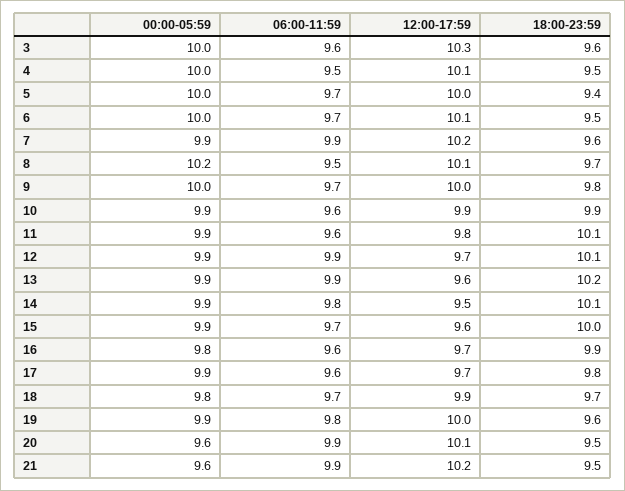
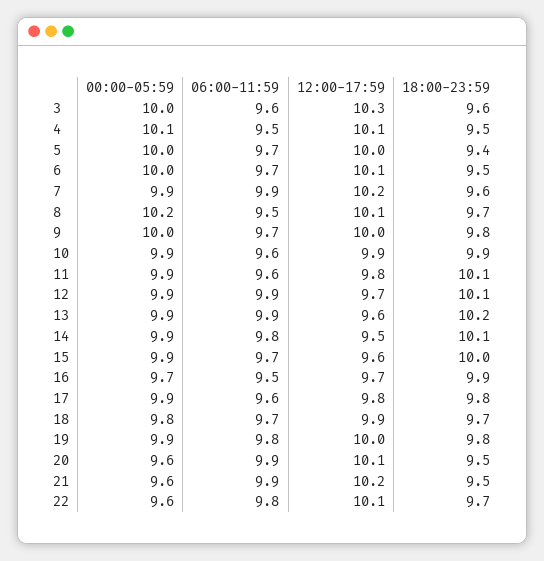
00:00-05:59, 4: 10 -> 10.1
00:00-05:59, 16: 9.8 -> 9.7
06:00-11:59, 16: 9.6 -> 9.5
12:00-17:59, 17: 9.7 -> 9.8
18:00-23:59, 19: 9.6 -> 9.8
00:00-05:59, 22: none -> 9.6
06:00-11:59, 22: none -> 9.8
12:00-17:59, 22: none -> 10.1
18:00-23:59, 22: none -> 9.7

